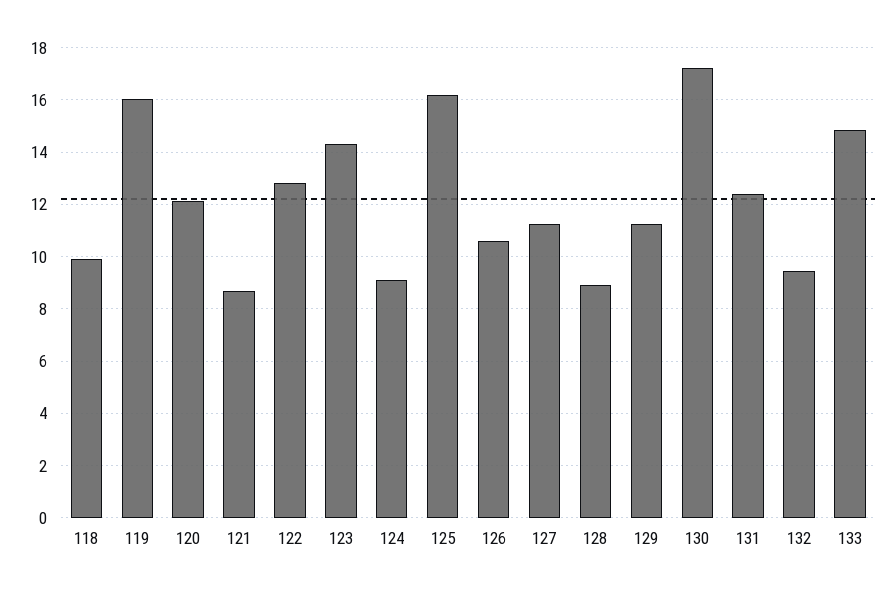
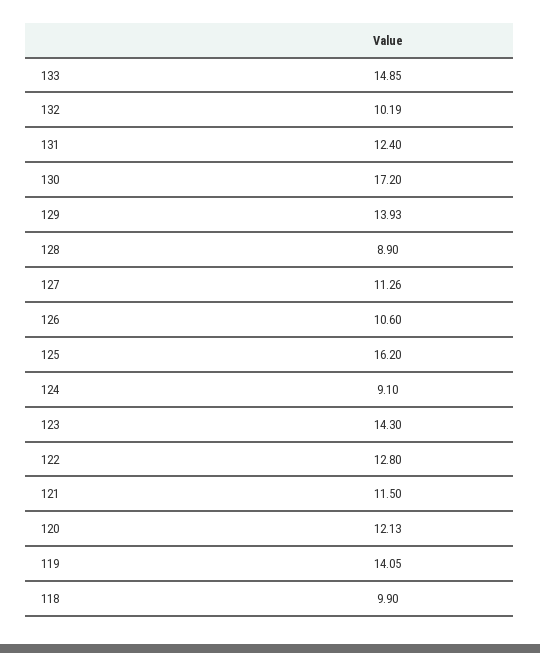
119: 16 -> 14.05
121: 8.75 -> 11.5
129: 11.25 -> 13.93
132: 9.5 -> 10.19

